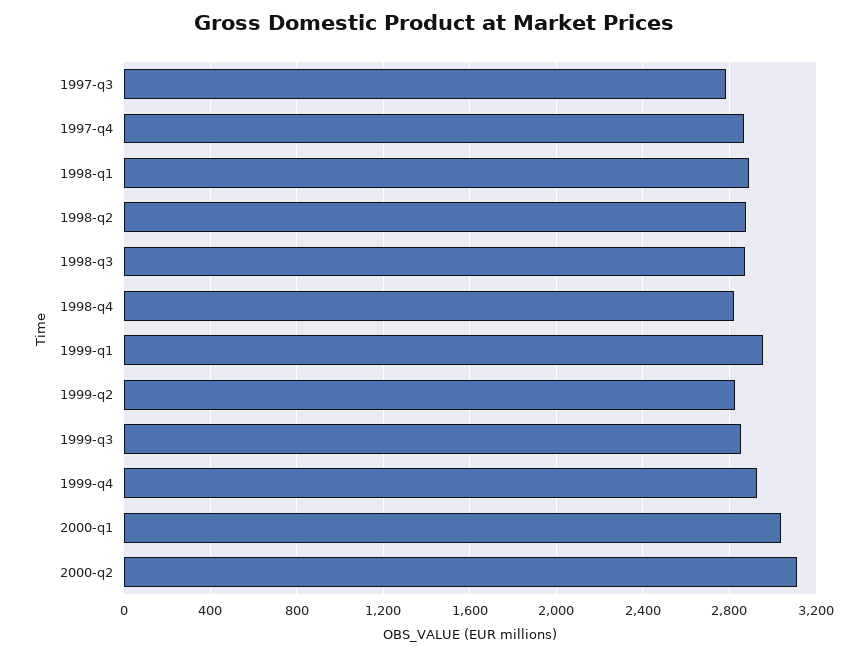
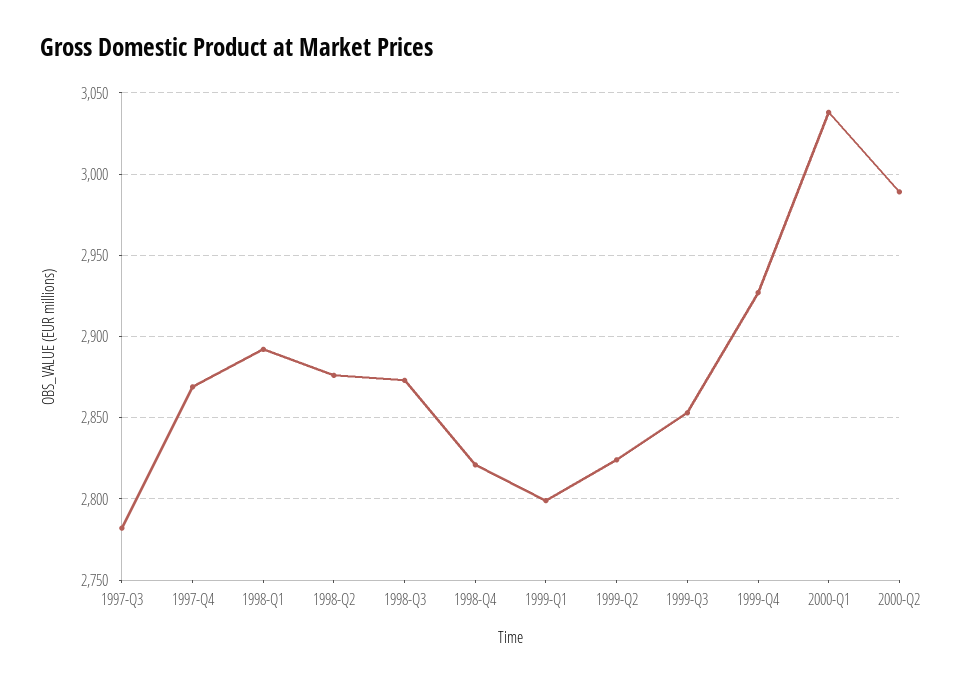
1999-q1: 2950 -> 2800
2000-q2: 3100 -> 2990

